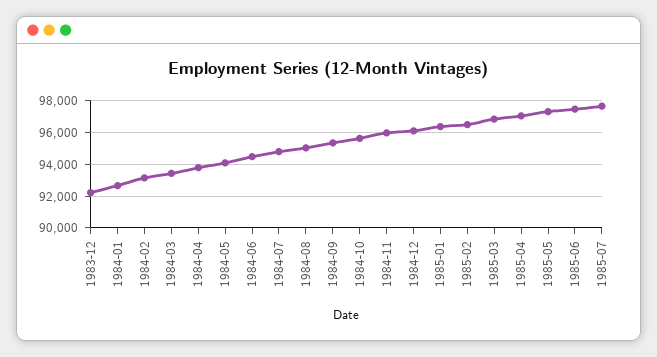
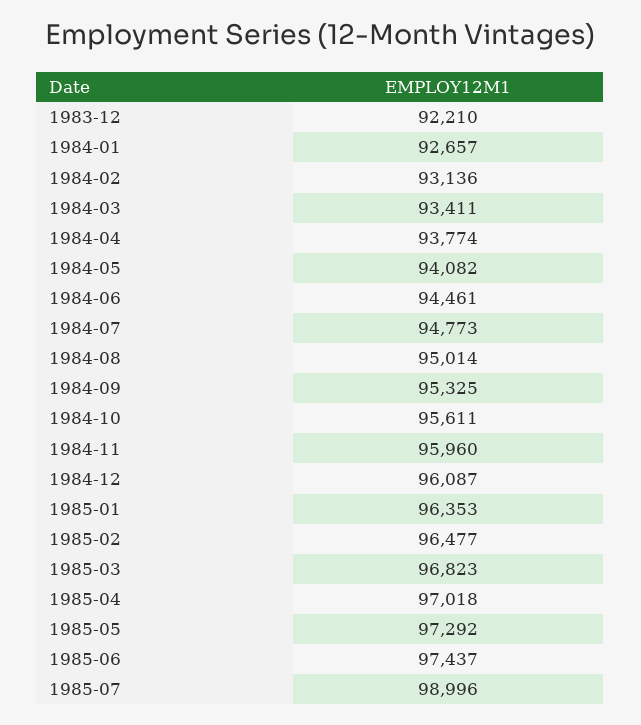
1985-07: 97500 -> 98996

